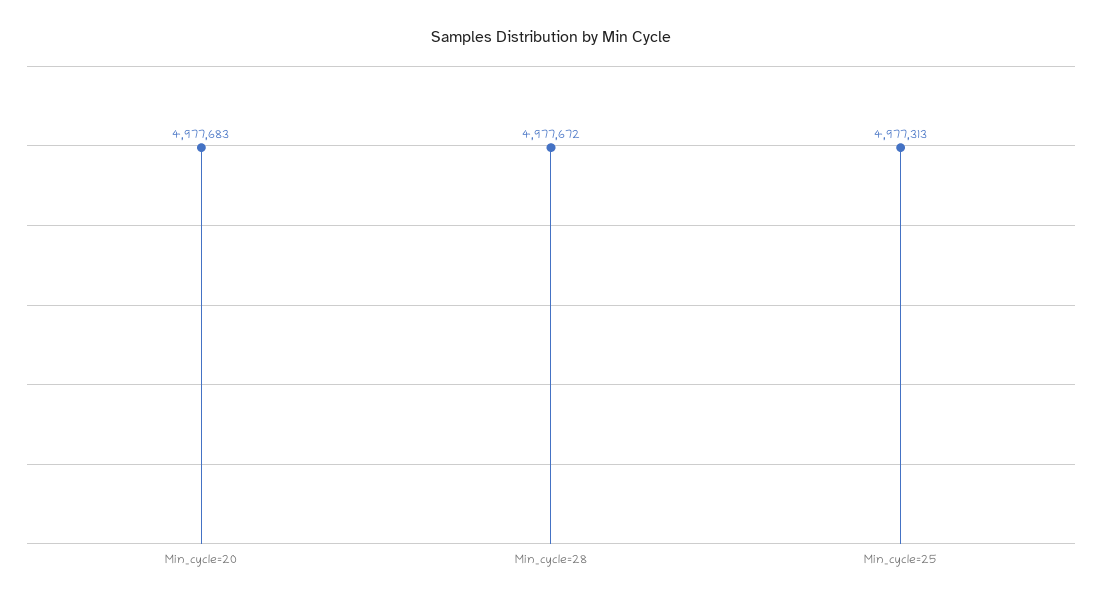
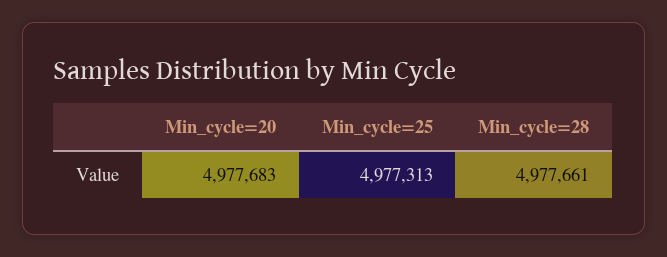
Min_cycle=28: 4977672 -> 4977661

